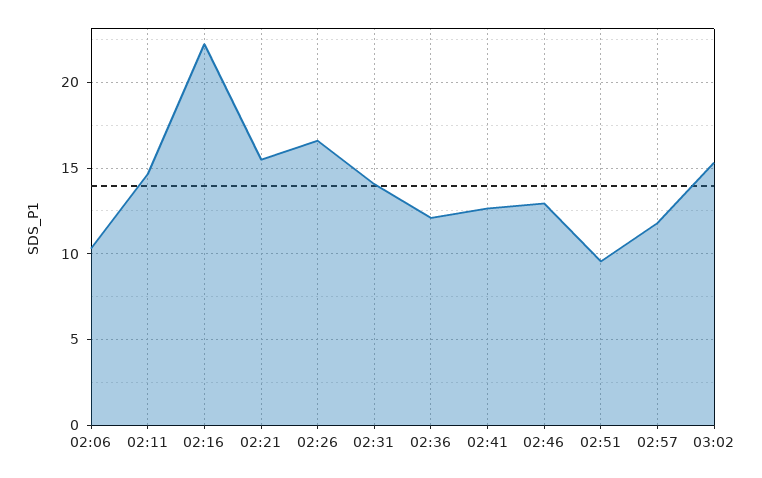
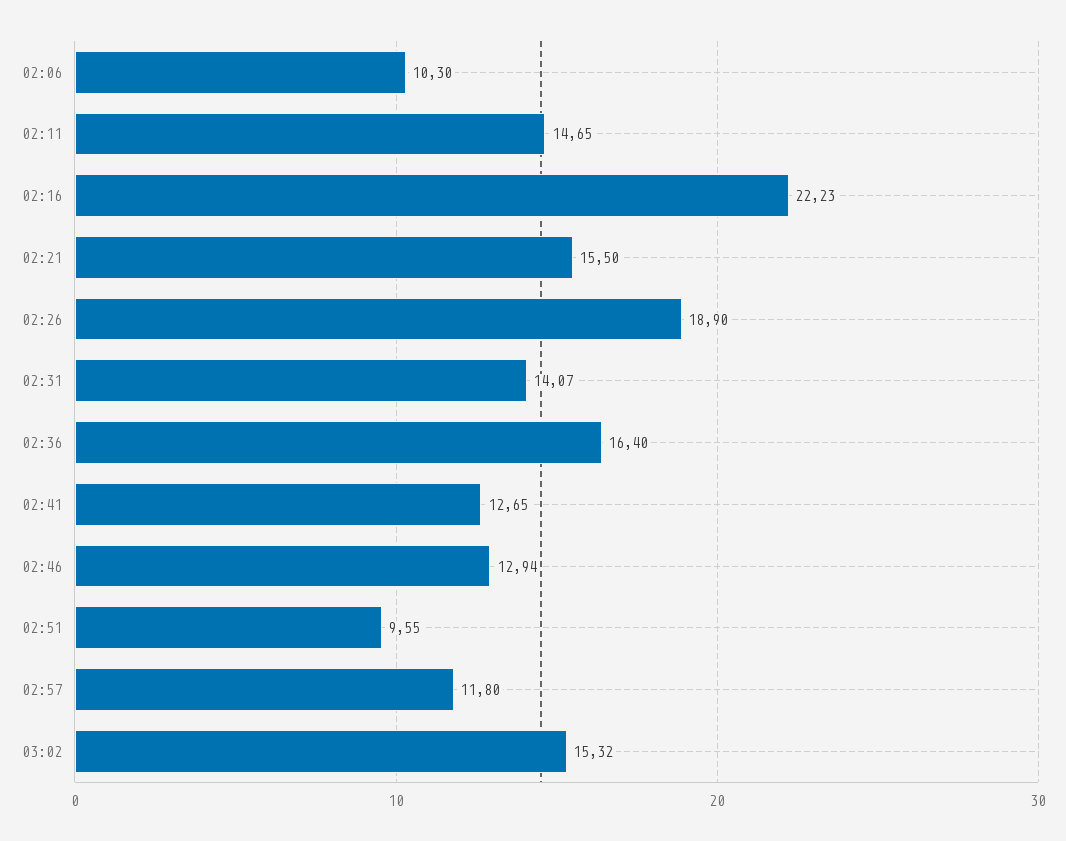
02:26: 16.5 -> 18.9
02:36: 12 -> 16.4

